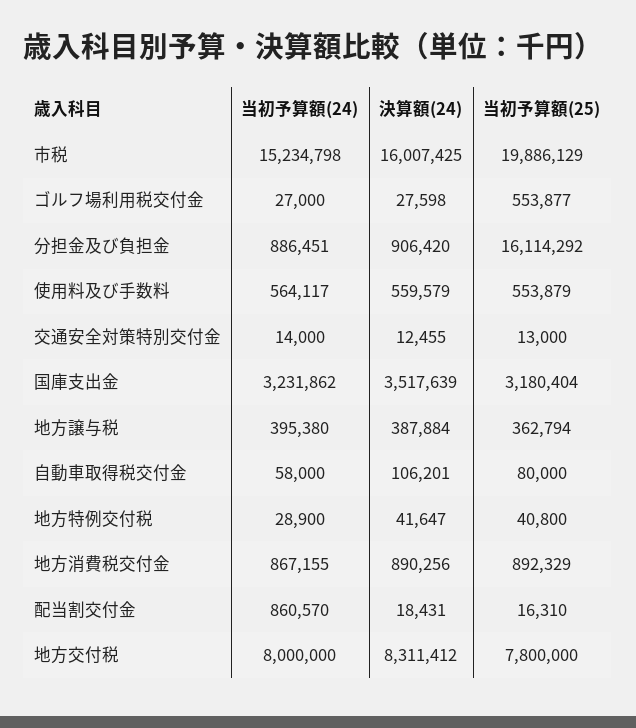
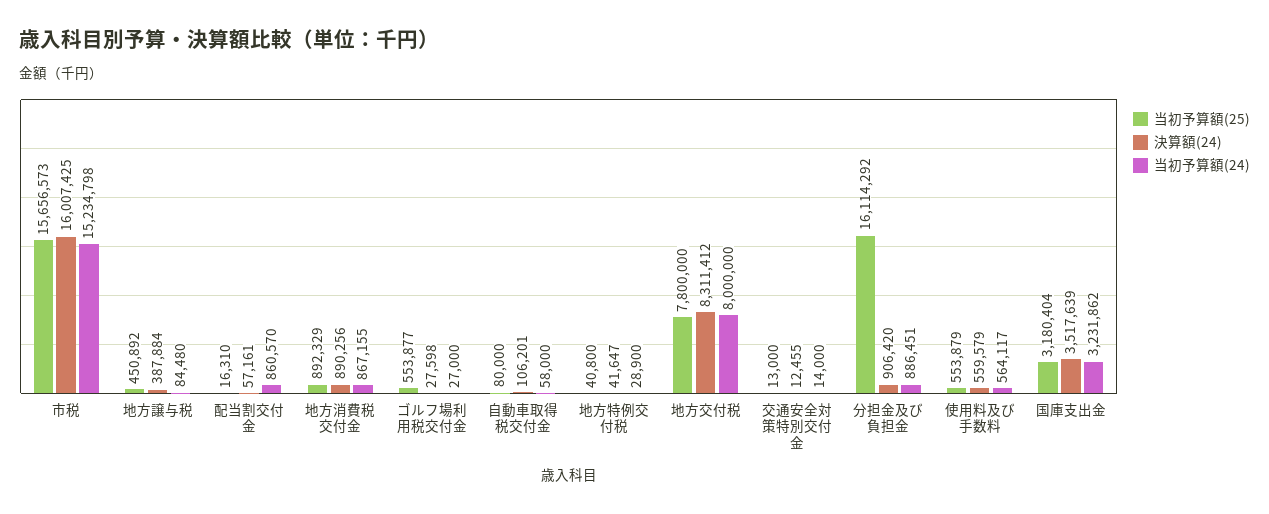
当初予算額(25), 市税: 19886129 -> 15656573
当初予算額(24), 地方譲与税: 395380 -> 84480
当初予算額(25), 地方譲与税: 362794 -> 450892
決算額(24), 配当割交付金: 18431 -> 57161

